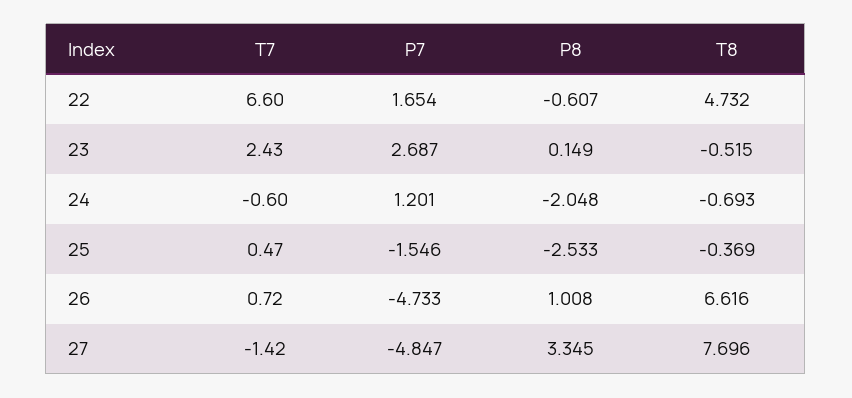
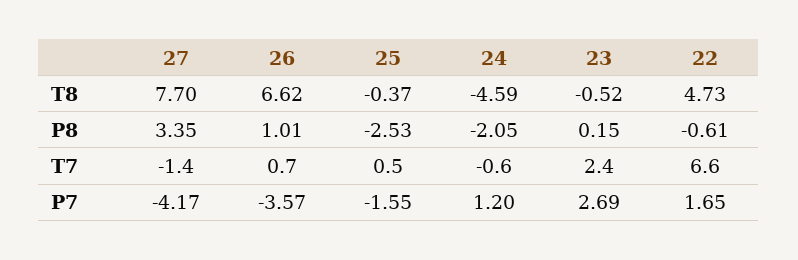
T8, 24: -0.693 -> -4.59
P7, 26: -4.733 -> -3.57
P7, 27: -4.847 -> -4.17

